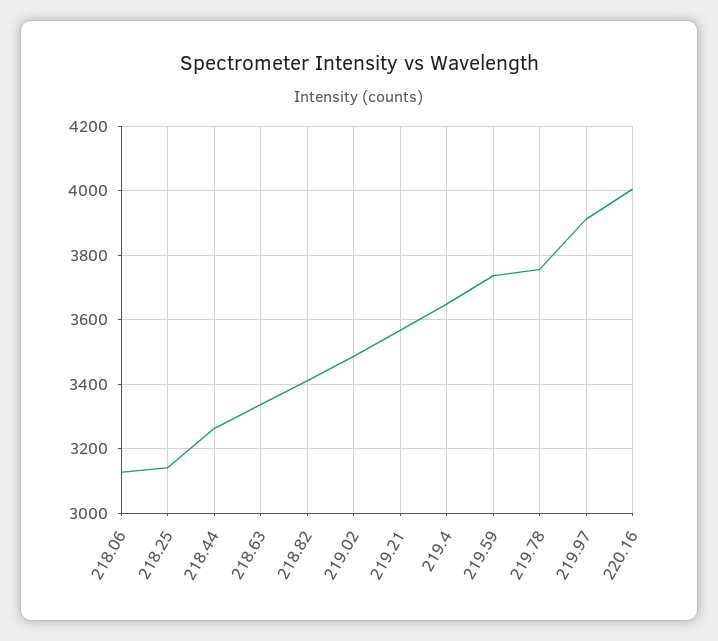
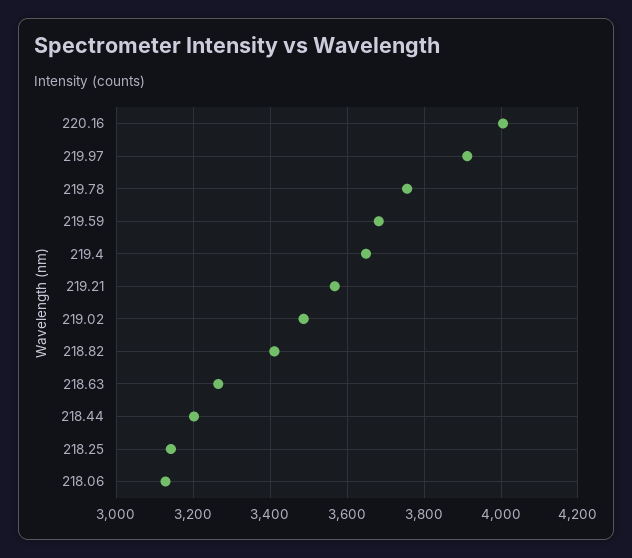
218.44: 3260 -> 3200
218.63: 3340 -> 3260
219.59: 3740 -> 3680

